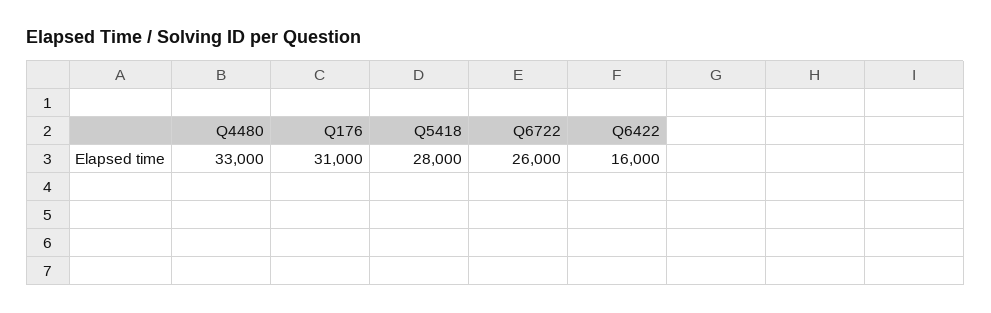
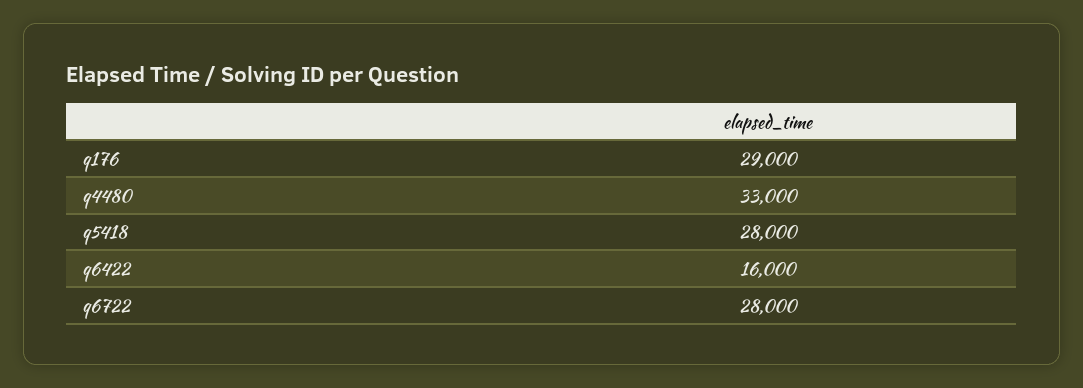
Q176: 31000 -> 29000
Q6722: 26000 -> 28000

